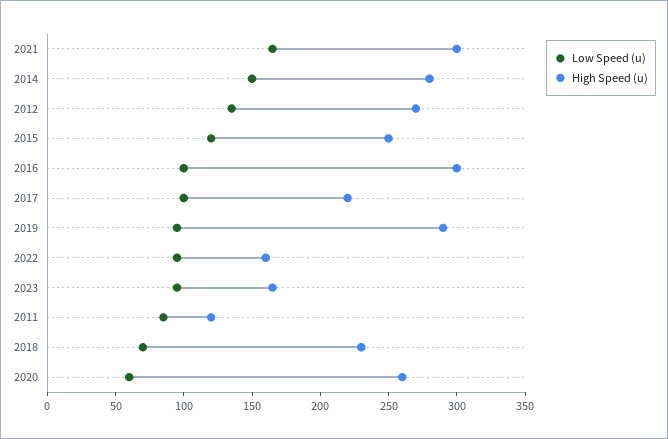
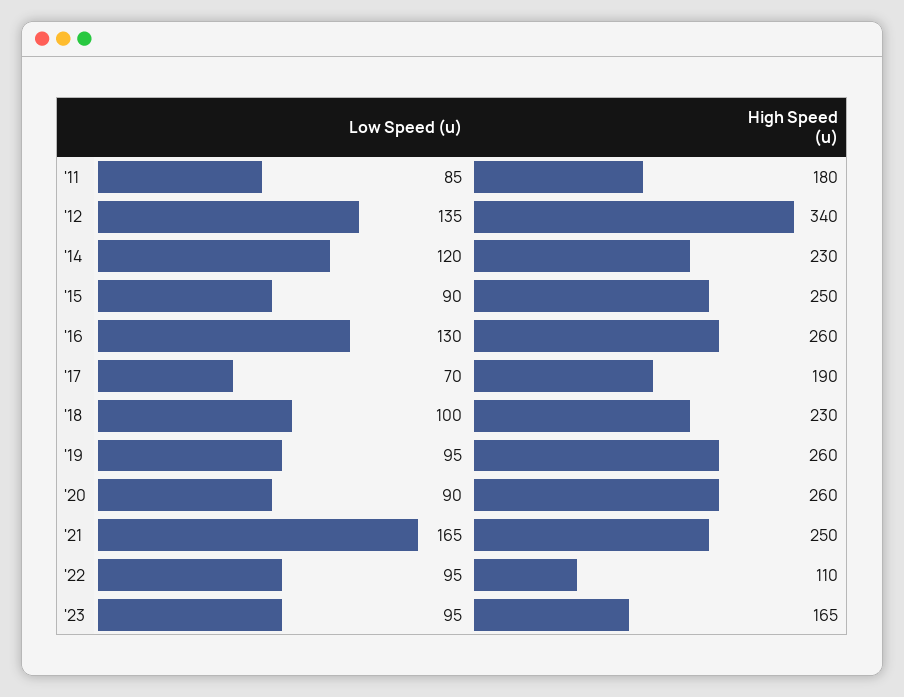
High Speed (u), 2021: 300 -> 250
Low Speed (u), 2014: 150 -> 120
High Speed (u), 2014: 280 -> 230
High Speed (u), 2012: 270 -> 340
Low Speed (u), 2015: 120 -> 90
Low Speed (u), 2016: 100 -> 130
High Speed (u), 2016: 300 -> 260
Low Speed (u), 2017: 100 -> 70
High Speed (u), 2017: 220 -> 190
High Speed (u), 2019: 290 -> 260
High Speed (u), 2022: 160 -> 110
High Speed (u), 2011: 120 -> 180
Low Speed (u), 2018: 70 -> 100
Low Speed (u), 2020: 60 -> 90

